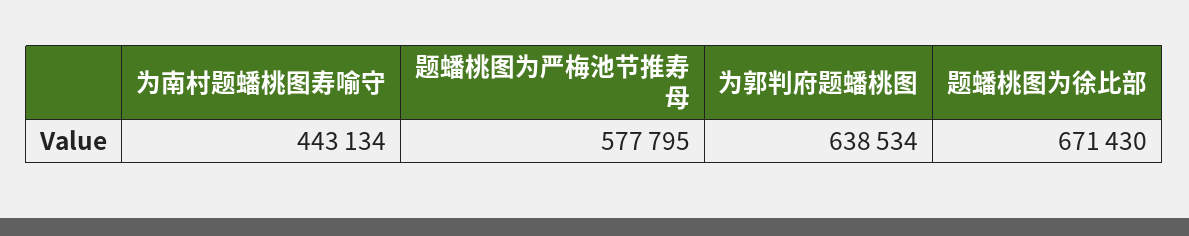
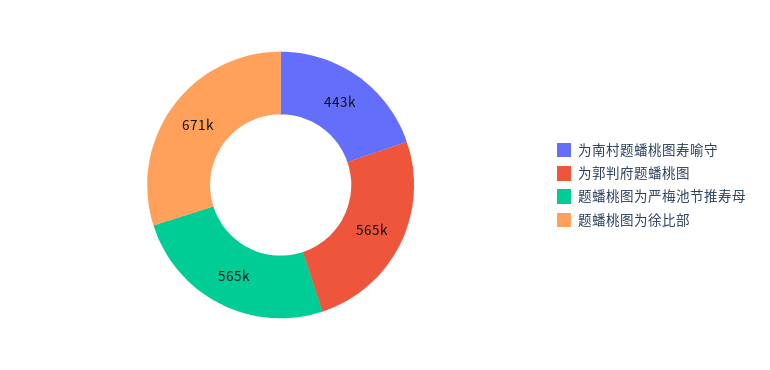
题蟠桃图为严梅池节推寿母: 577795 -> 565000
为郭判府题蟠桃图: 638534 -> 565000

